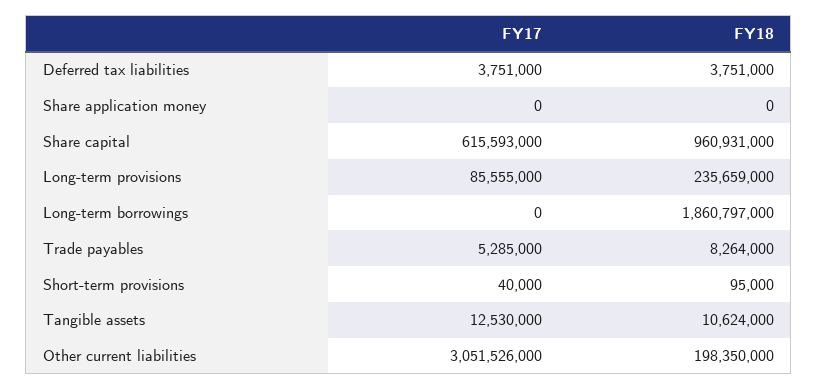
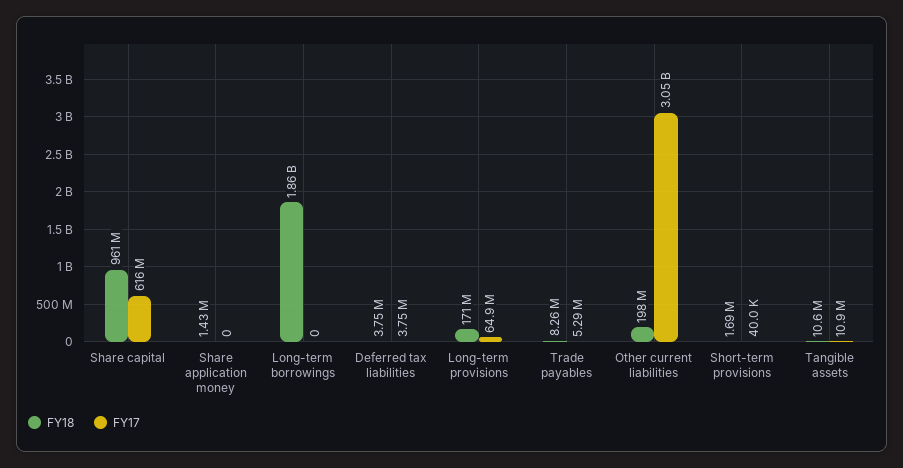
FY18, Share application money: 0 -> 1430000
FY17, Long-term provisions: 85555000 -> 64900000
FY18, Long-term provisions: 235659000 -> 171000000
FY18, Short-term provisions: 95000 -> 1690000
FY17, Tangible assets: 12530000 -> 10900000

